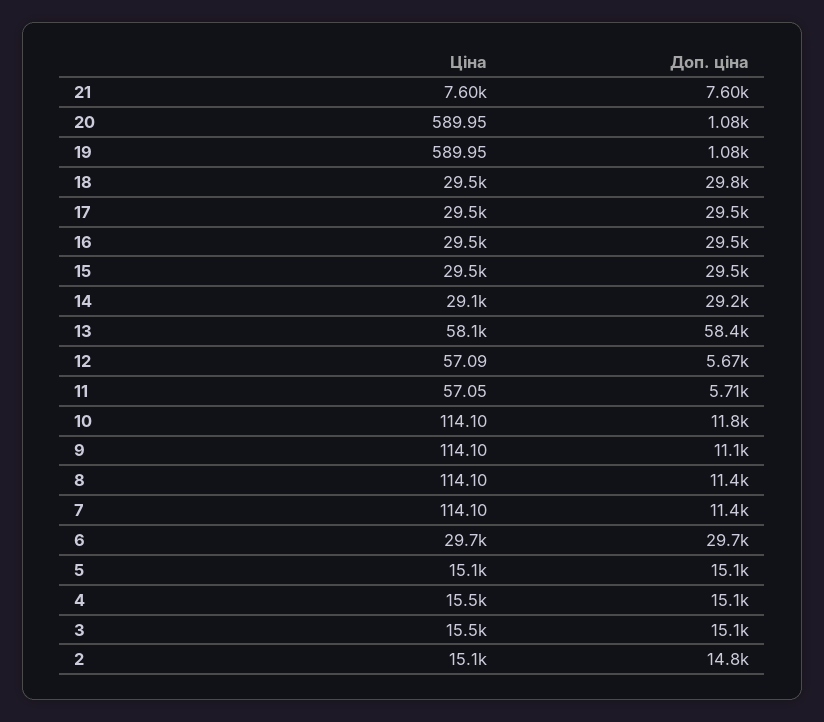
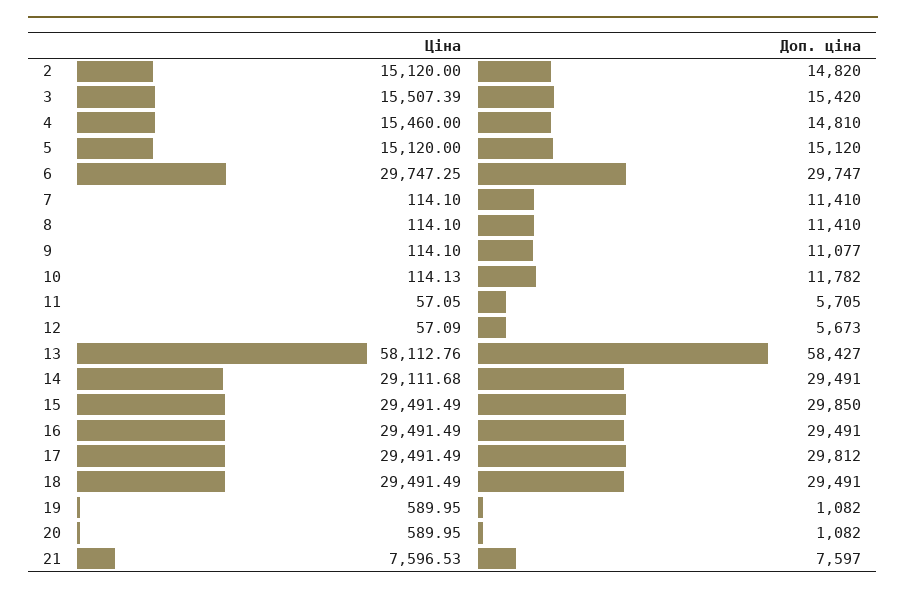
Доп. ціна, 18: 29800 -> 29491
Доп. ціна, 17: 29500 -> 29812
Доп. ціна, 15: 29500 -> 29850
Доп. ціна, 14: 29200 -> 29491
Ціна, 10: 114.1 -> 114.13
Доп. ціна, 4: 15100 -> 14810
Доп. ціна, 3: 15100 -> 15420

